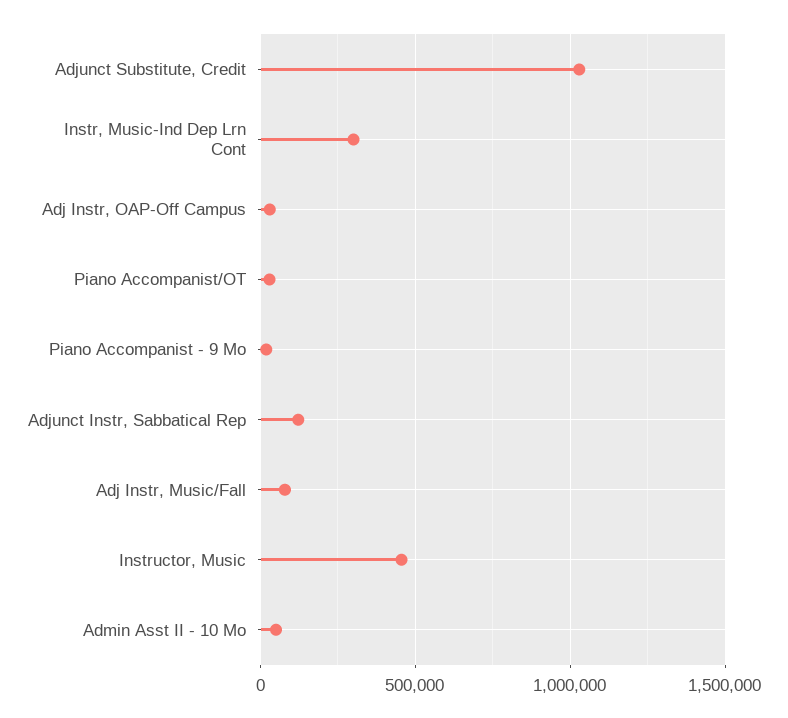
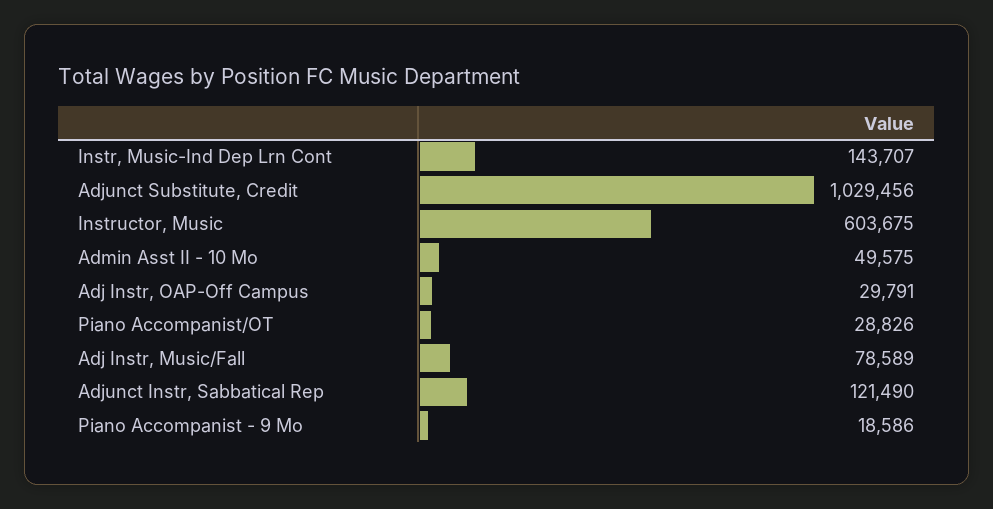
Instr, Music-Ind Dep Lrn Cont: 300000 -> 143707
Instructor, Music: 450000 -> 603675

